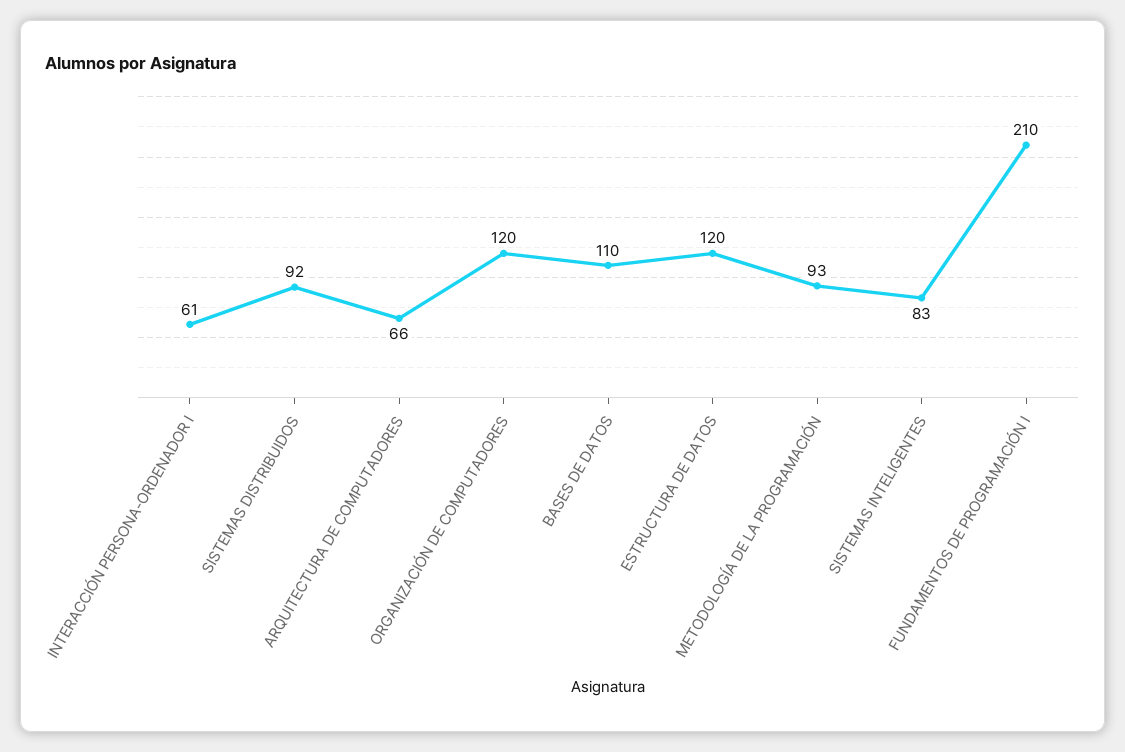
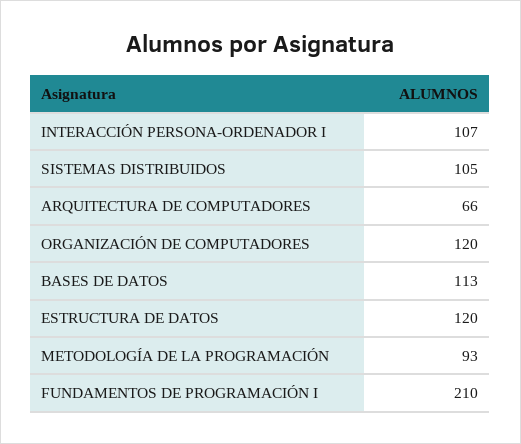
INTERACCIÓN PERSONA-ORDENADOR I: 61 -> 107
SISTEMAS DISTRIBUIDOS: 92 -> 105
BASES DE DATOS: 110 -> 113
SISTEMAS INTELIGENTES: 83 -> none

